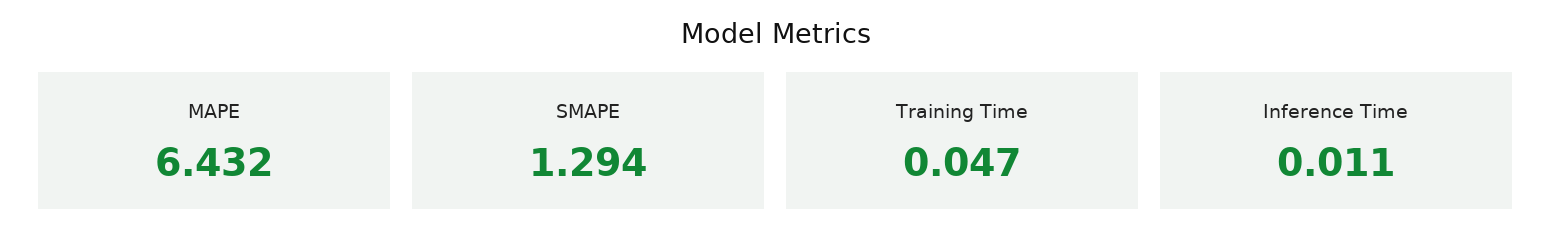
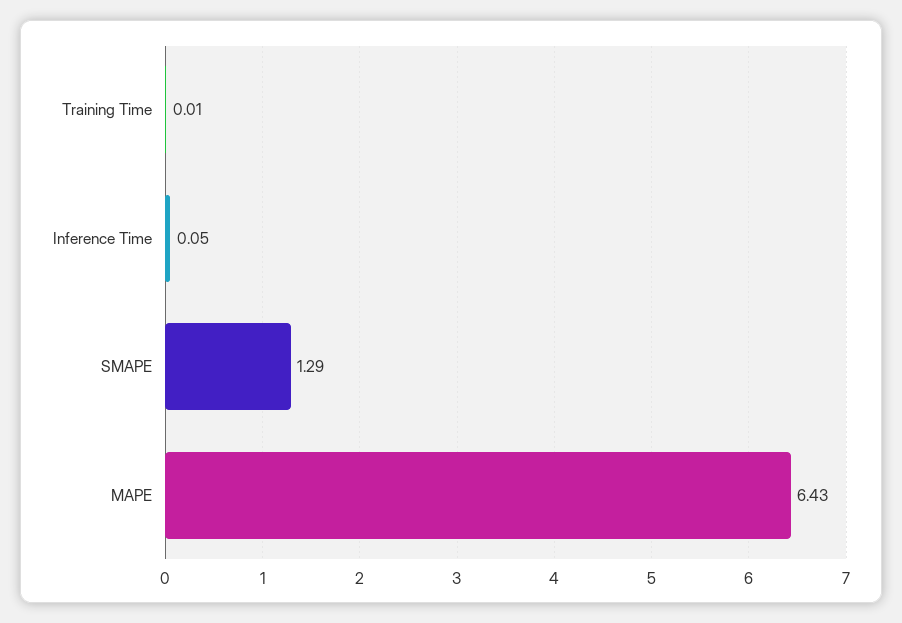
Training Time: 0.047 -> 0.01
Inference Time: 0.011 -> 0.05

